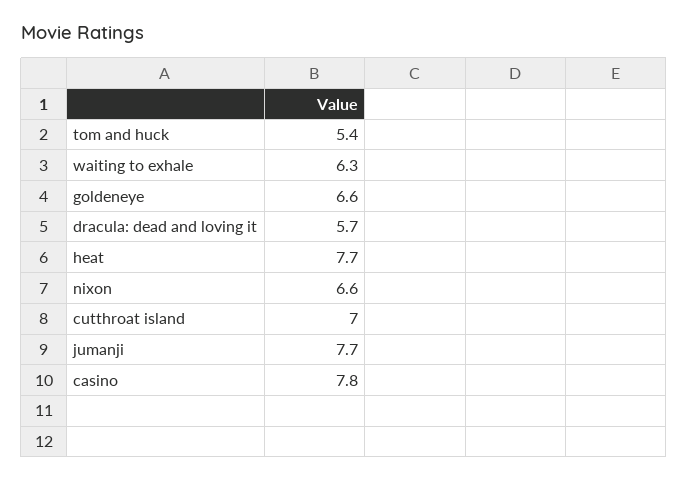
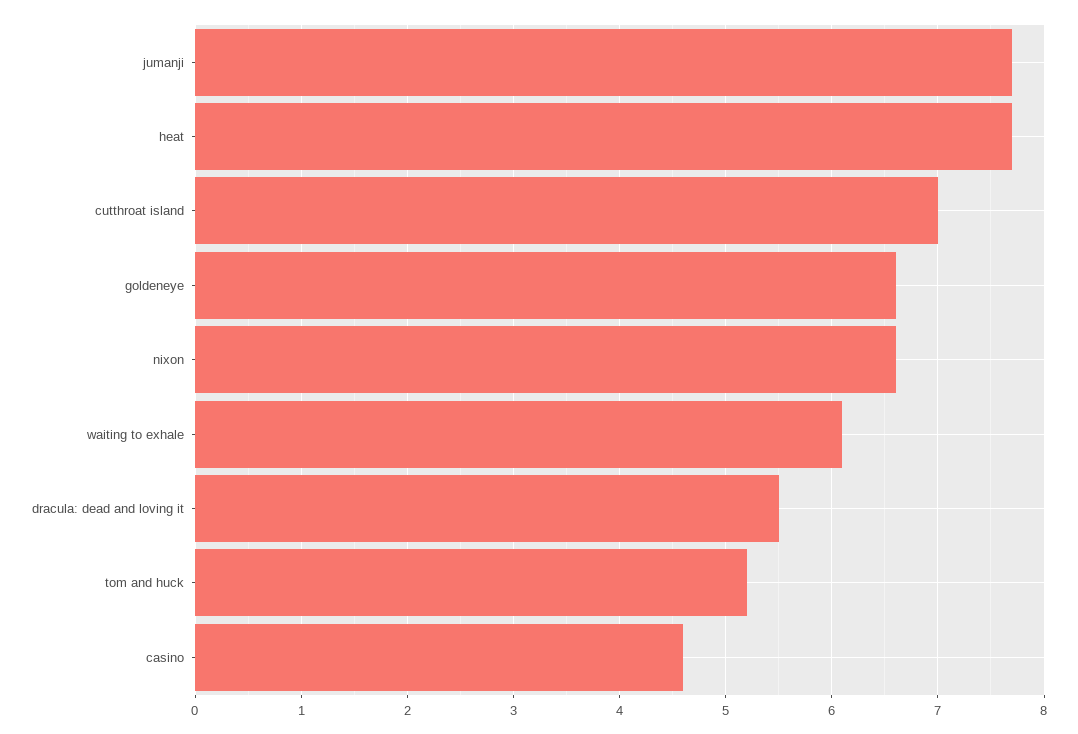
tom and huck: 5.4 -> 5.2
waiting to exhale: 6.3 -> 6.1
dracula: dead and loving it: 5.7 -> 5.5
casino: 7.8 -> 4.6

